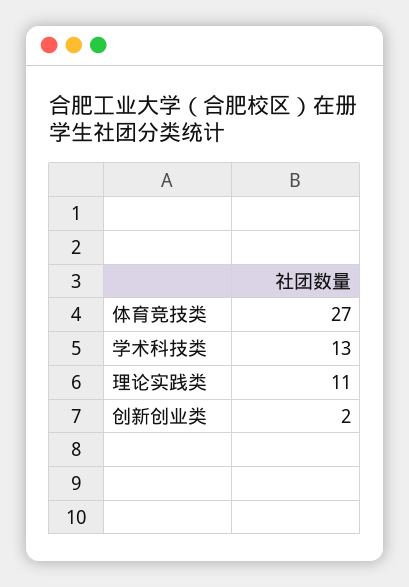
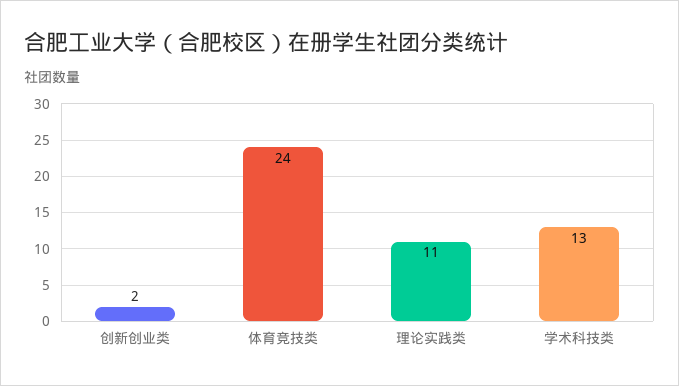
体育竞技类: 27 -> 24

